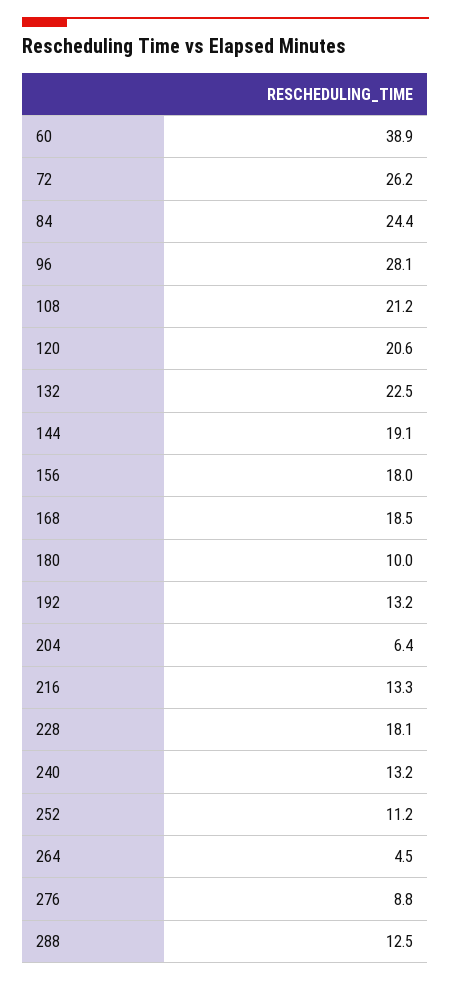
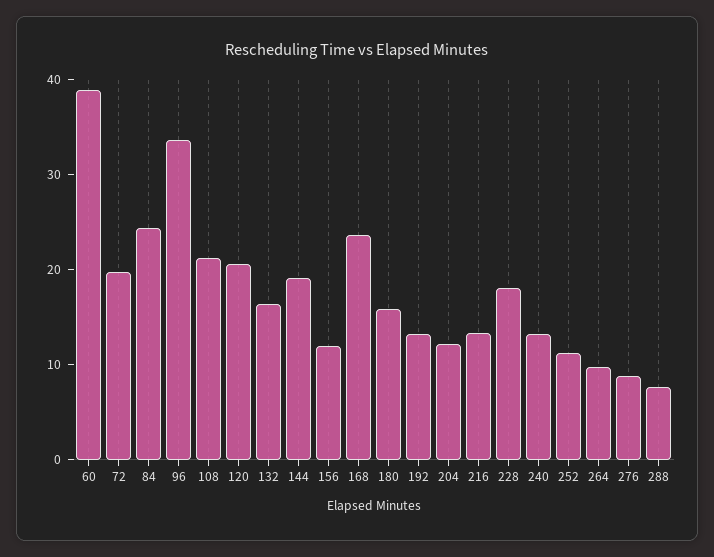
72: 26.2 -> 20
96: 28.1 -> 34
132: 22.5 -> 16
156: 18 -> 12
168: 18.5 -> 24
180: 10 -> 16
204: 6.4 -> 12
264: 4.5 -> 10
288: 12.5 -> 8

